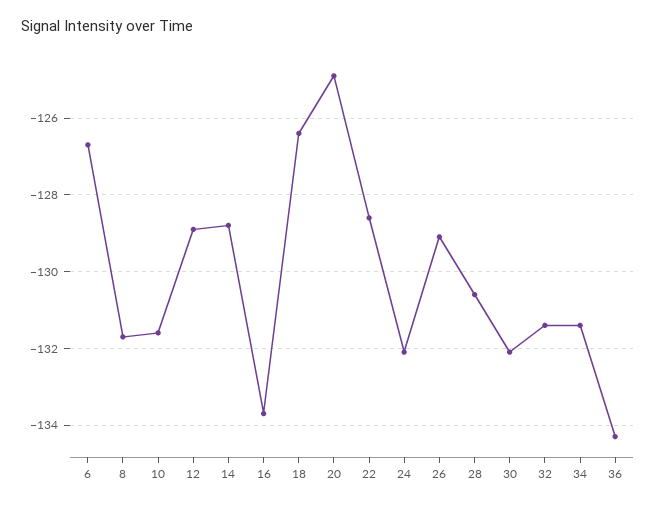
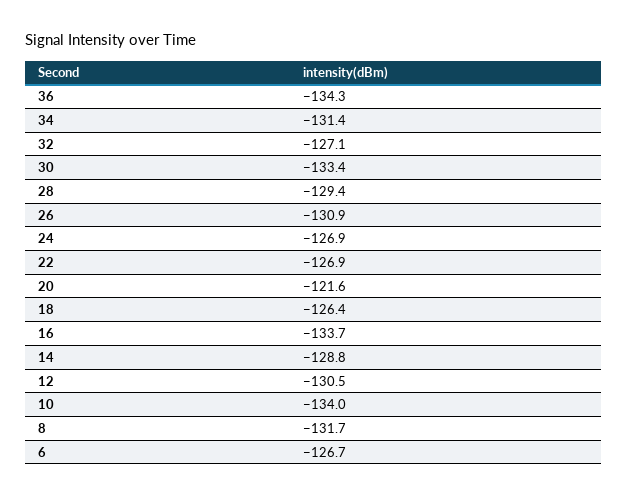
10: -131.5 -> -134
12: -129 -> -130.5
20: -125 -> -121.6
22: -128.5 -> -126.9
24: -132 -> -126.9
26: -129 -> -130.9
28: -130.5 -> -129.4
30: -132 -> -133.4
32: -131.5 -> -127.1

